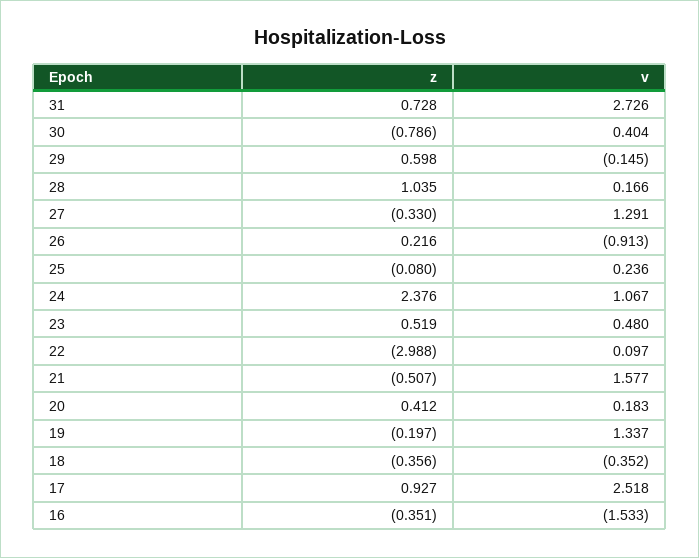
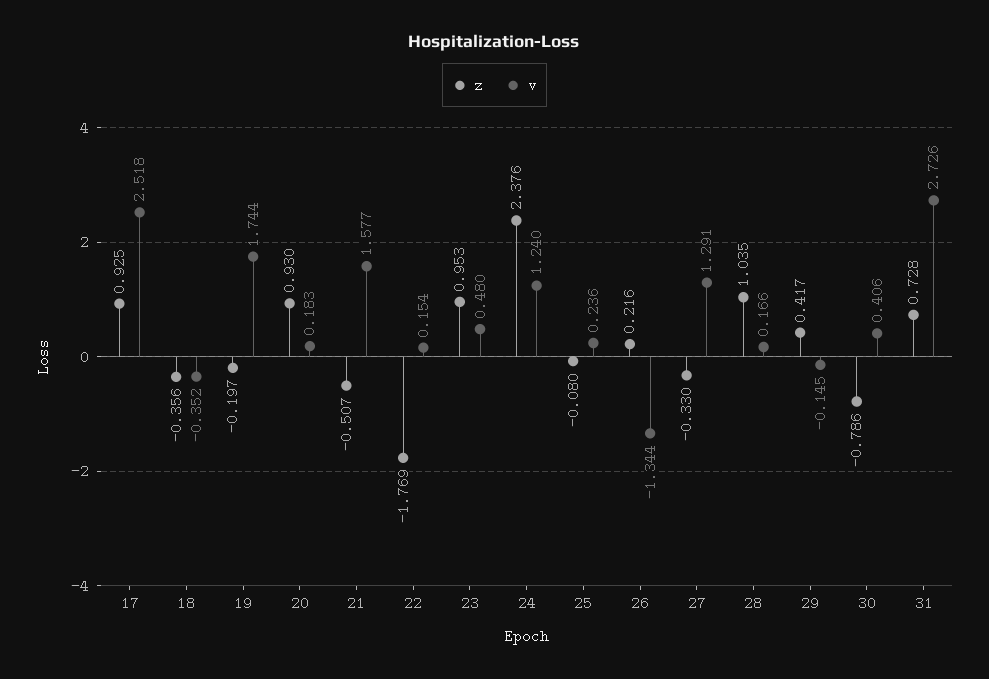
v, 30: 0.404 -> 0.406
z, 29: 0.598 -> 0.417
v, 26: -0.913 -> -1.344
v, 24: 1.067 -> 1.24
z, 23: 0.519 -> 0.953
z, 22: -2.988 -> -1.769
v, 22: 0.097 -> 0.154
z, 20: 0.412 -> 0.93
v, 19: 1.337 -> 1.744
z, 17: 0.927 -> 0.925
z, 16: -0.351 -> none
v, 16: -1.533 -> none

